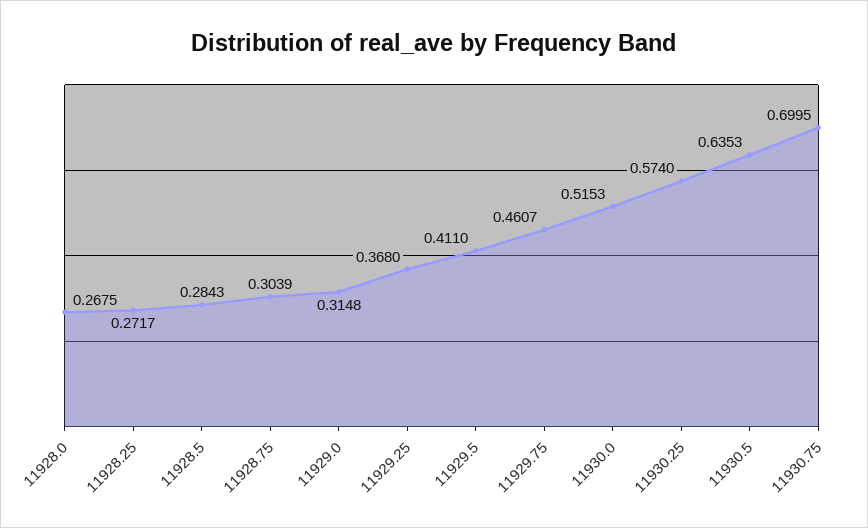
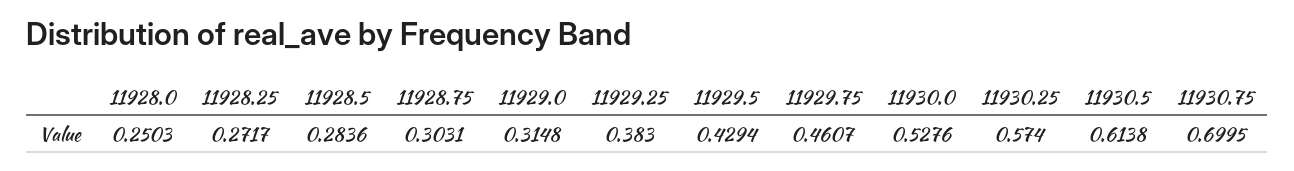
11928.0: 0.2675 -> 0.2503
11928.5: 0.2843 -> 0.2836
11928.75: 0.3039 -> 0.3031
11929.25: 0.368 -> 0.383
11929.5: 0.411 -> 0.4294
11930.0: 0.5153 -> 0.5276
11930.5: 0.6353 -> 0.6138

